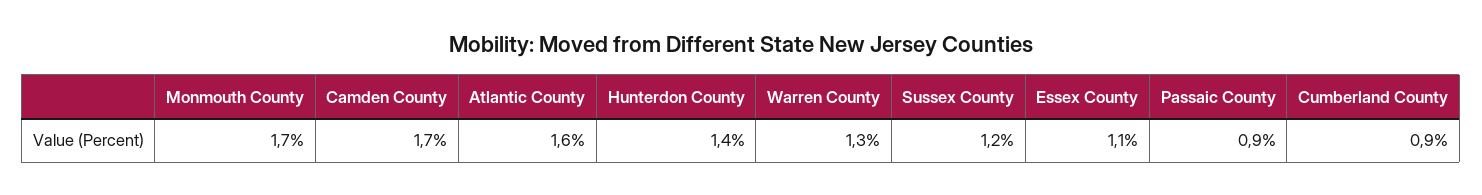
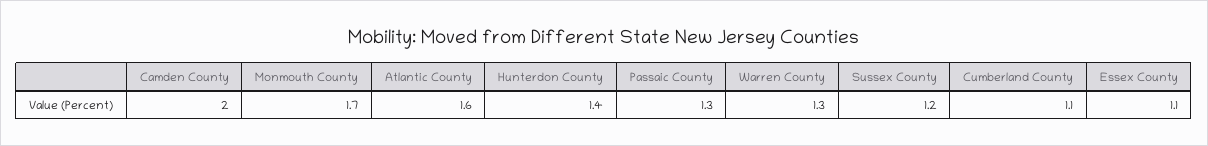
Camden County: 1.7 -> 2
Passaic County: 0.9 -> 1.3
Cumberland County: 0.9 -> 1.1

